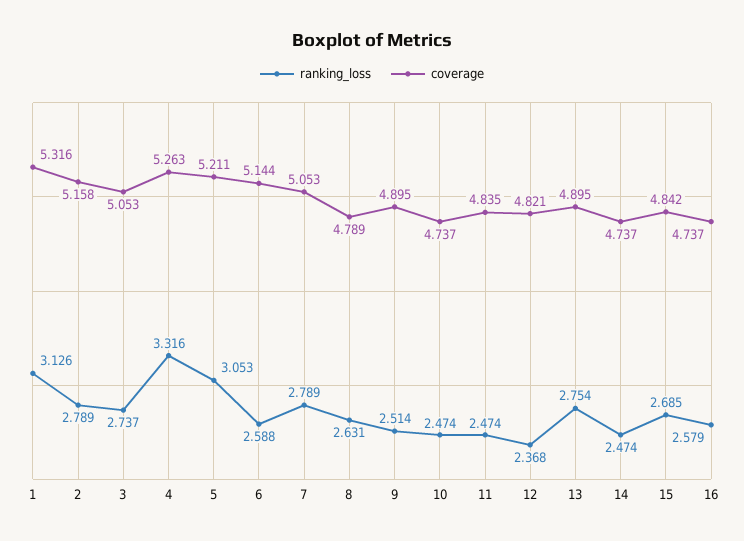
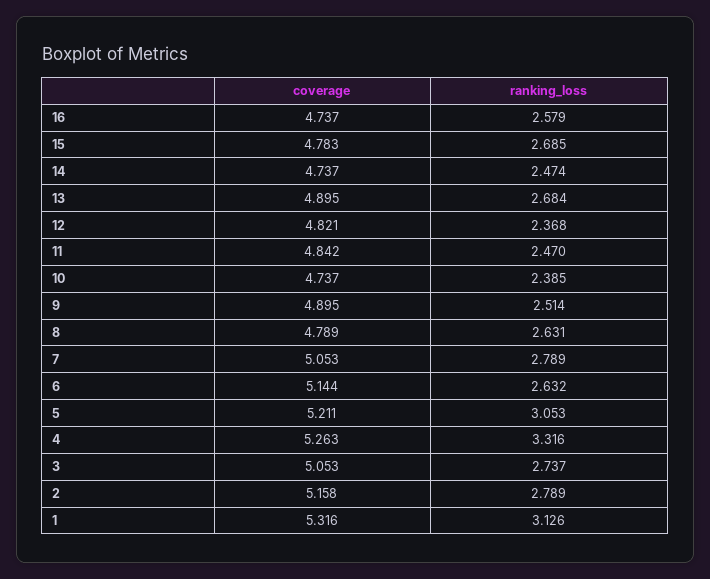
ranking_loss, 6: 2.588 -> 2.632
ranking_loss, 10: 2.474 -> 2.385
ranking_loss, 11: 2.474 -> 2.47
coverage, 11: 4.835 -> 4.842
ranking_loss, 13: 2.754 -> 2.684
coverage, 15: 4.842 -> 4.783

